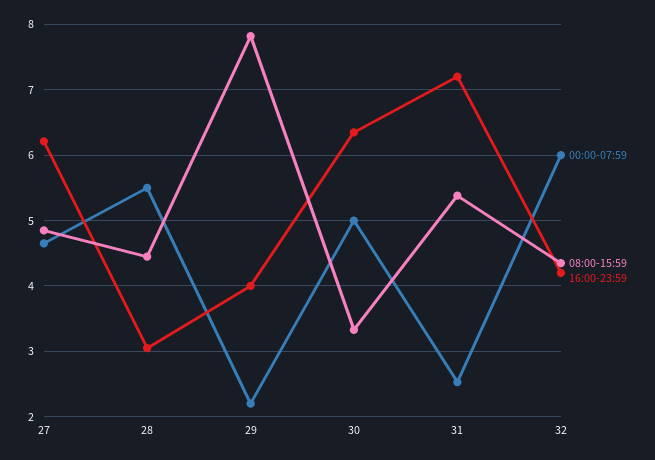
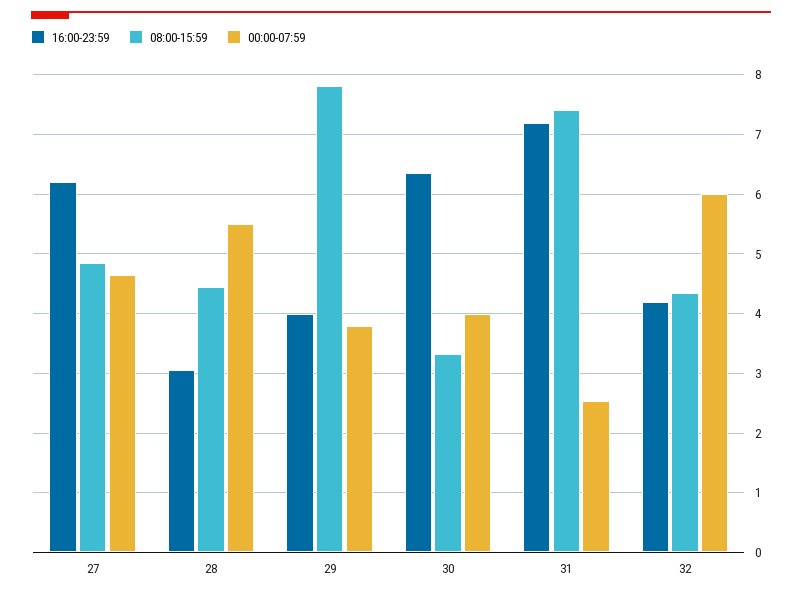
00:00-07:59, 29: 2.2 -> 3.8
00:00-07:59, 30: 5 -> 4
08:00-15:59, 31: 5.4 -> 7.4

